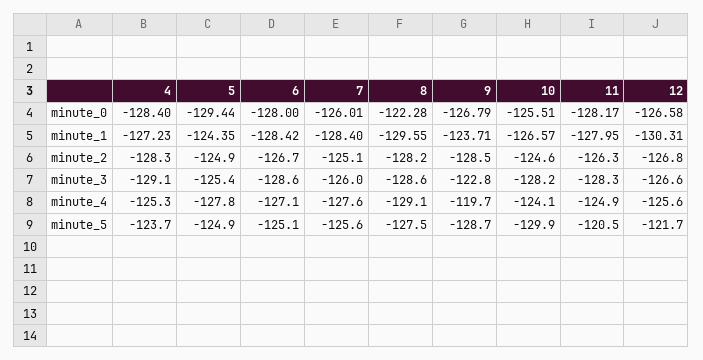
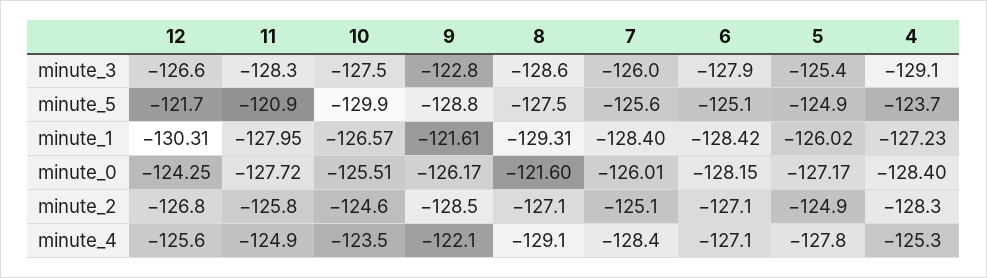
5, minute_0: -129.44 -> -127.17
6, minute_0: -128 -> -128.15
8, minute_0: -122.28 -> -121.6
9, minute_0: -126.79 -> -126.17
11, minute_0: -128.17 -> -127.72
12, minute_0: -126.58 -> -124.25
5, minute_1: -124.35 -> -126.02
8, minute_1: -129.55 -> -129.31
9, minute_1: -123.71 -> -121.61
6, minute_2: -126.7 -> -127.1
8, minute_2: -128.2 -> -127.1
11, minute_2: -126.3 -> -125.8
6, minute_3: -128.6 -> -127.9
10, minute_3: -128.2 -> -127.5
7, minute_4: -127.6 -> -128.4
9, minute_4: -119.7 -> -122.1
10, minute_4: -124.1 -> -123.5
9, minute_5: -128.7 -> -128.8
11, minute_5: -120.5 -> -120.9

